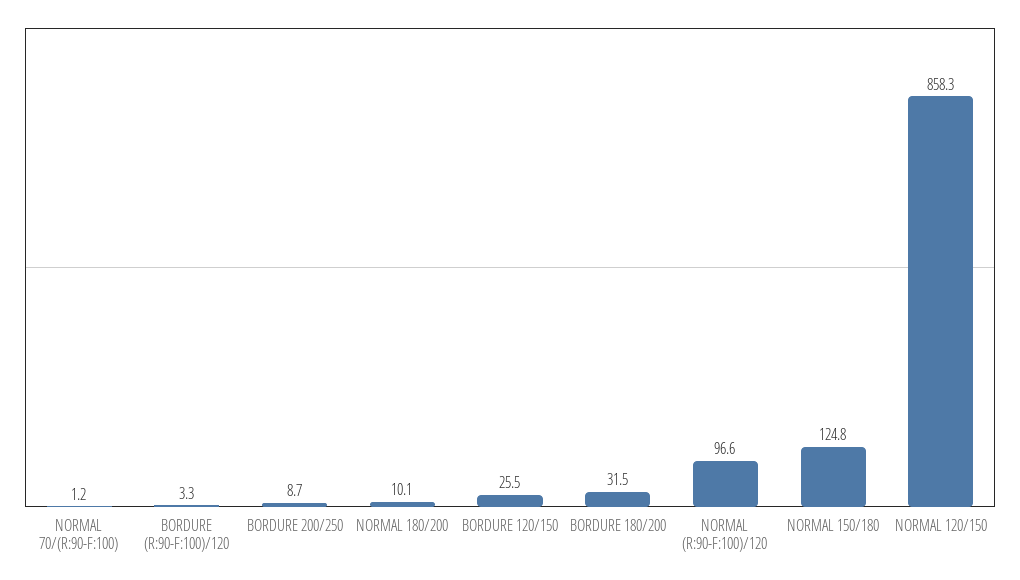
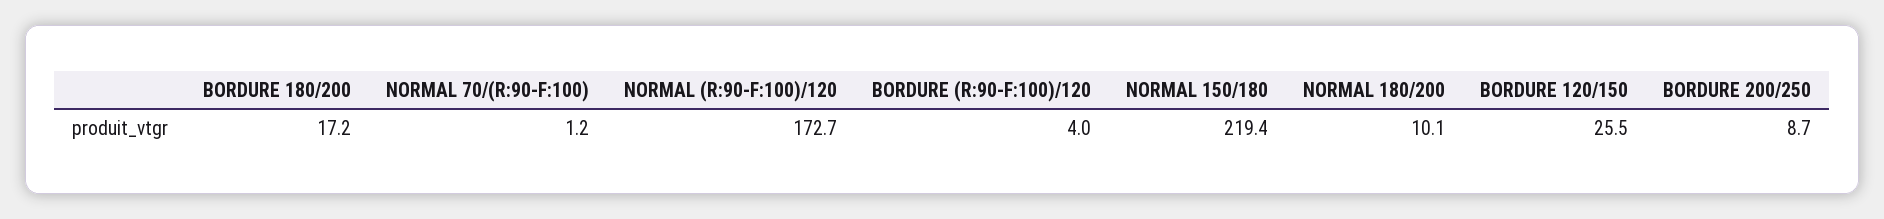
BORDURE (R:90-F:100)/120: 3.3 -> 4
BORDURE 180/200: 31.5 -> 17.2
NORMAL (R:90-F:100)/120: 96.6 -> 172.7
NORMAL 150/180: 124.8 -> 219.4
NORMAL 120/150: 858.3 -> none

